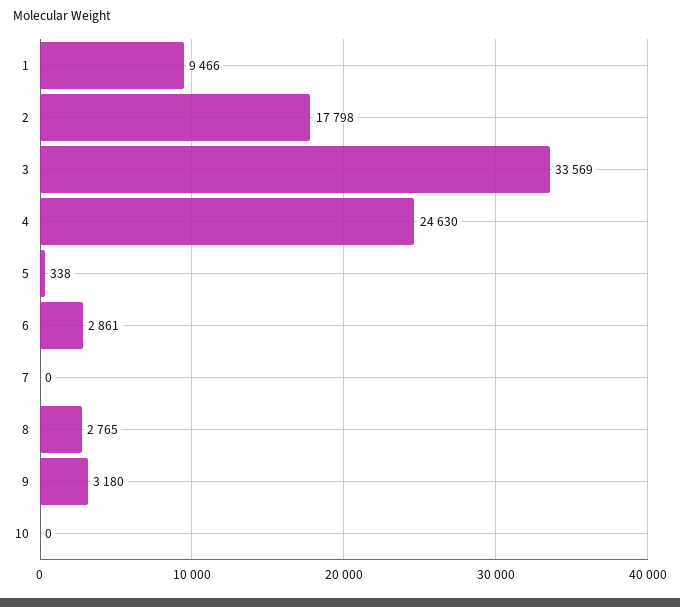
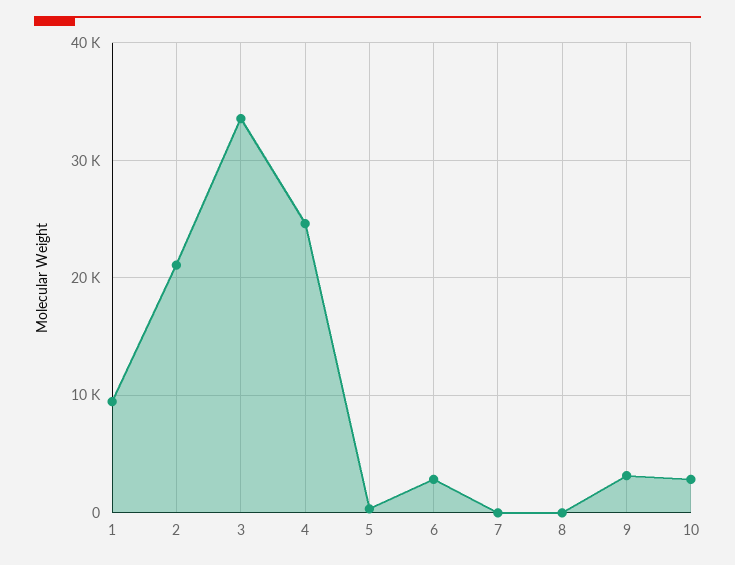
2: 17798 -> 21000
8: 2765 -> 0
10: 0 -> 3000

